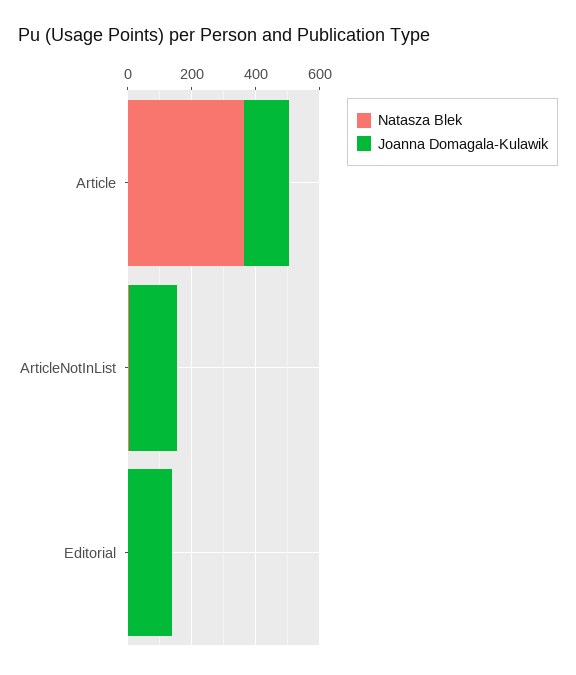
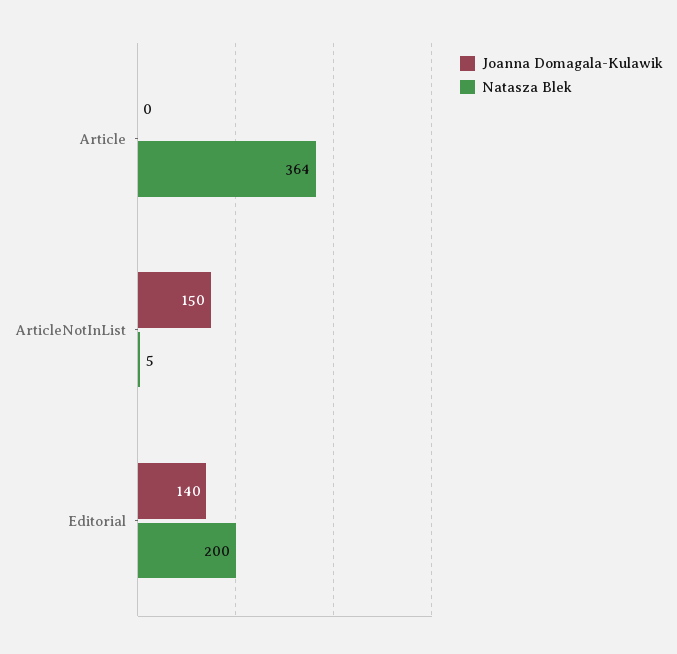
Joanna Domagala-Kulawik, Article: 150 -> 0
Natasza Blek, Editorial: 0 -> 200

